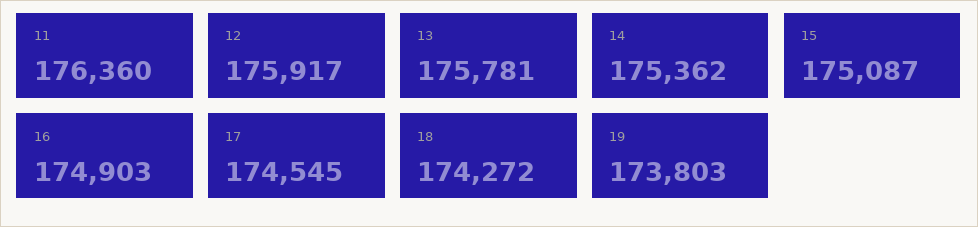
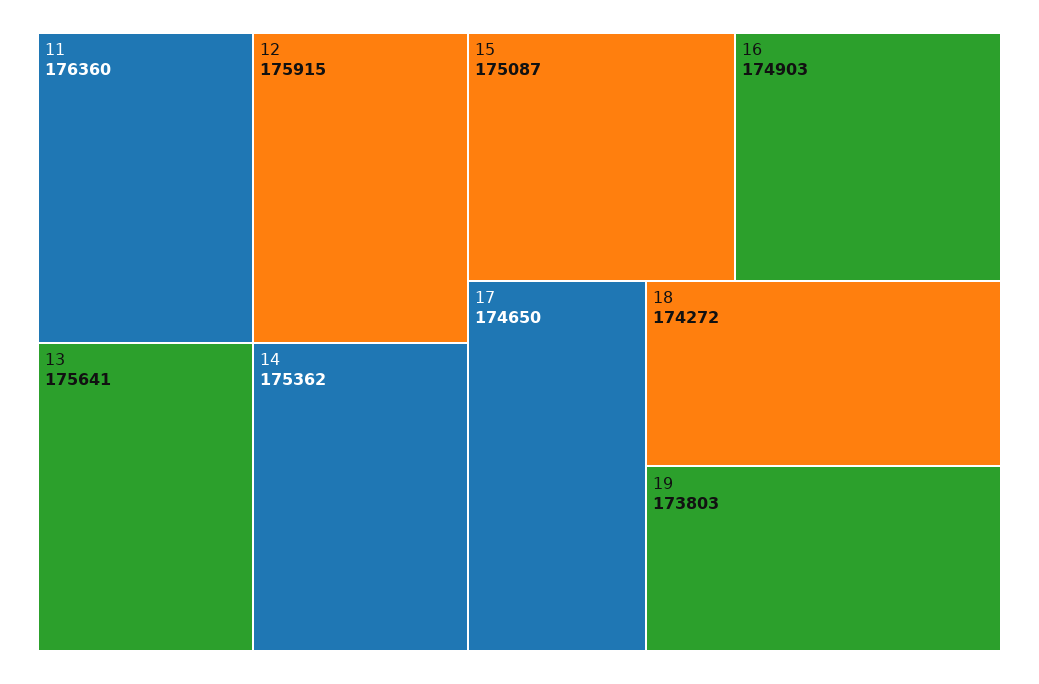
12: 175917 -> 175915
13: 175781 -> 175641
17: 174545 -> 174650

